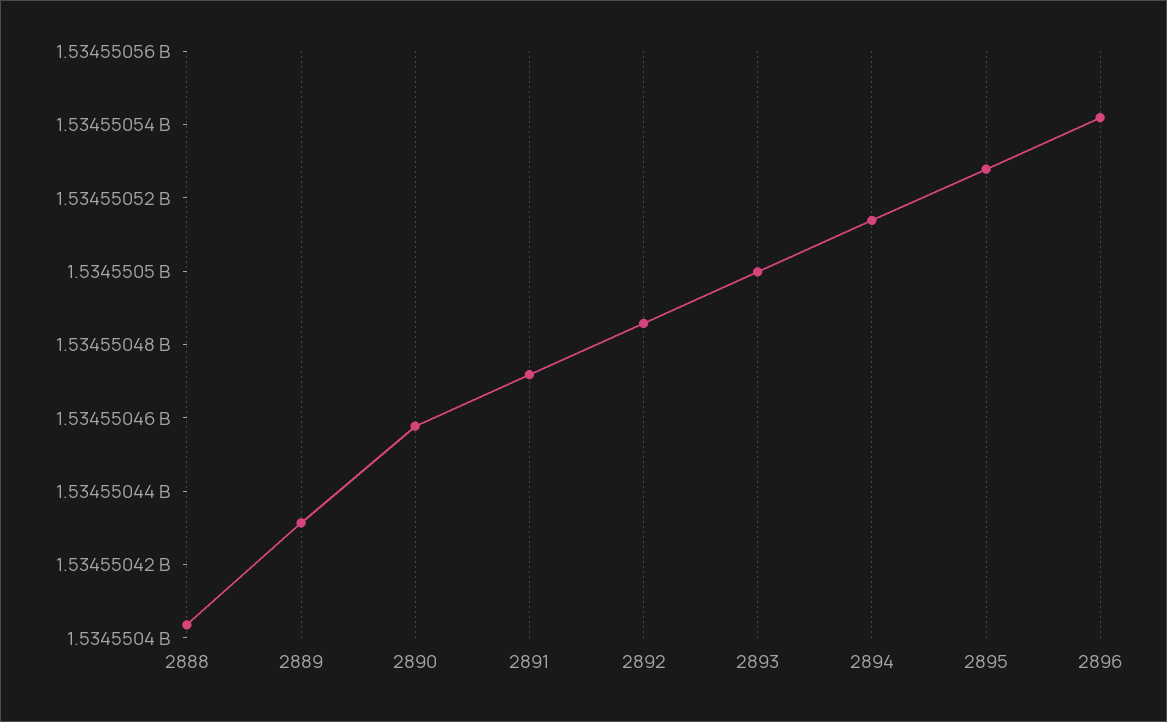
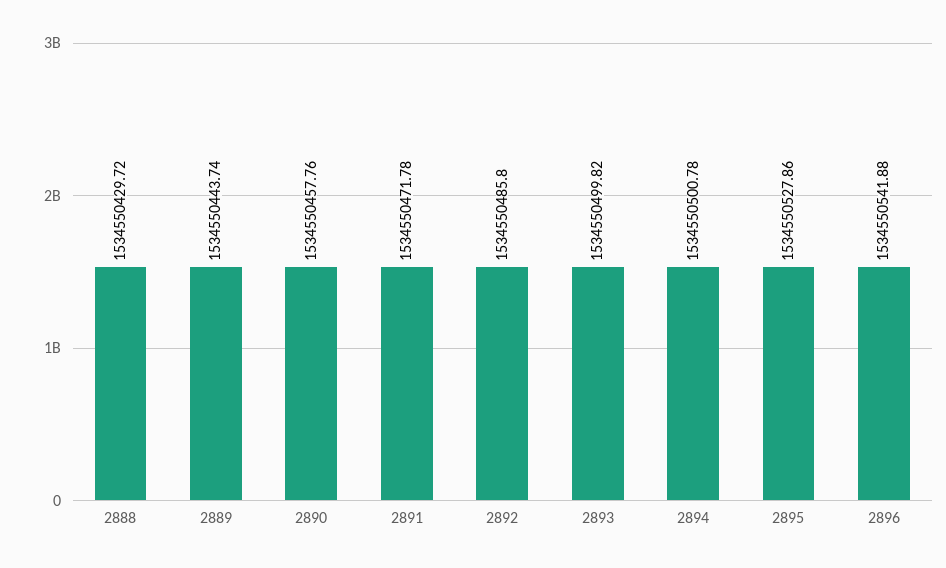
2888: 1534550405 -> 1534550429.72
2889: 1534550430 -> 1534550443.74
2894: 1534550515 -> 1534550500.78

